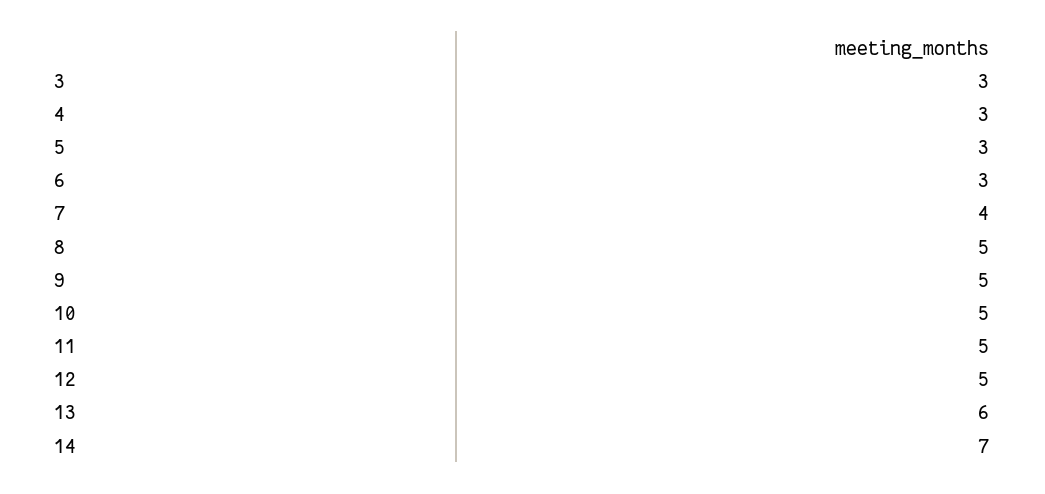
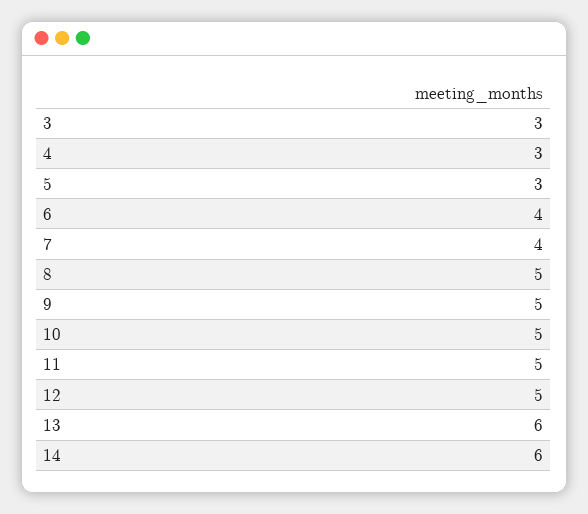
6: 3 -> 4
14: 7 -> 6

